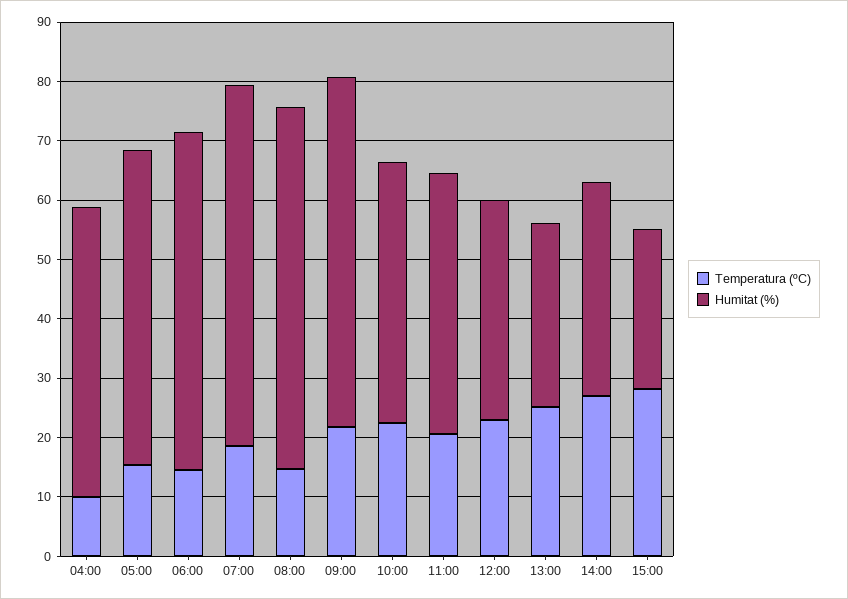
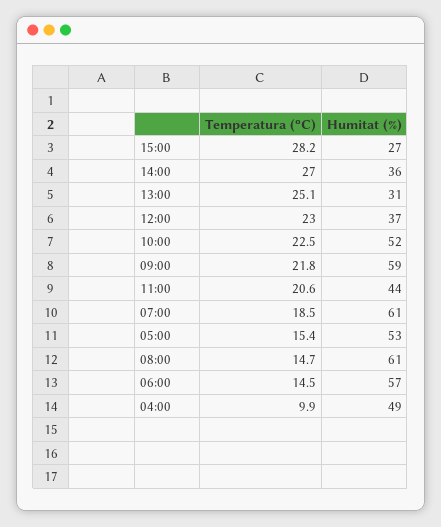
Humitat (%), 10:00: 44 -> 52

